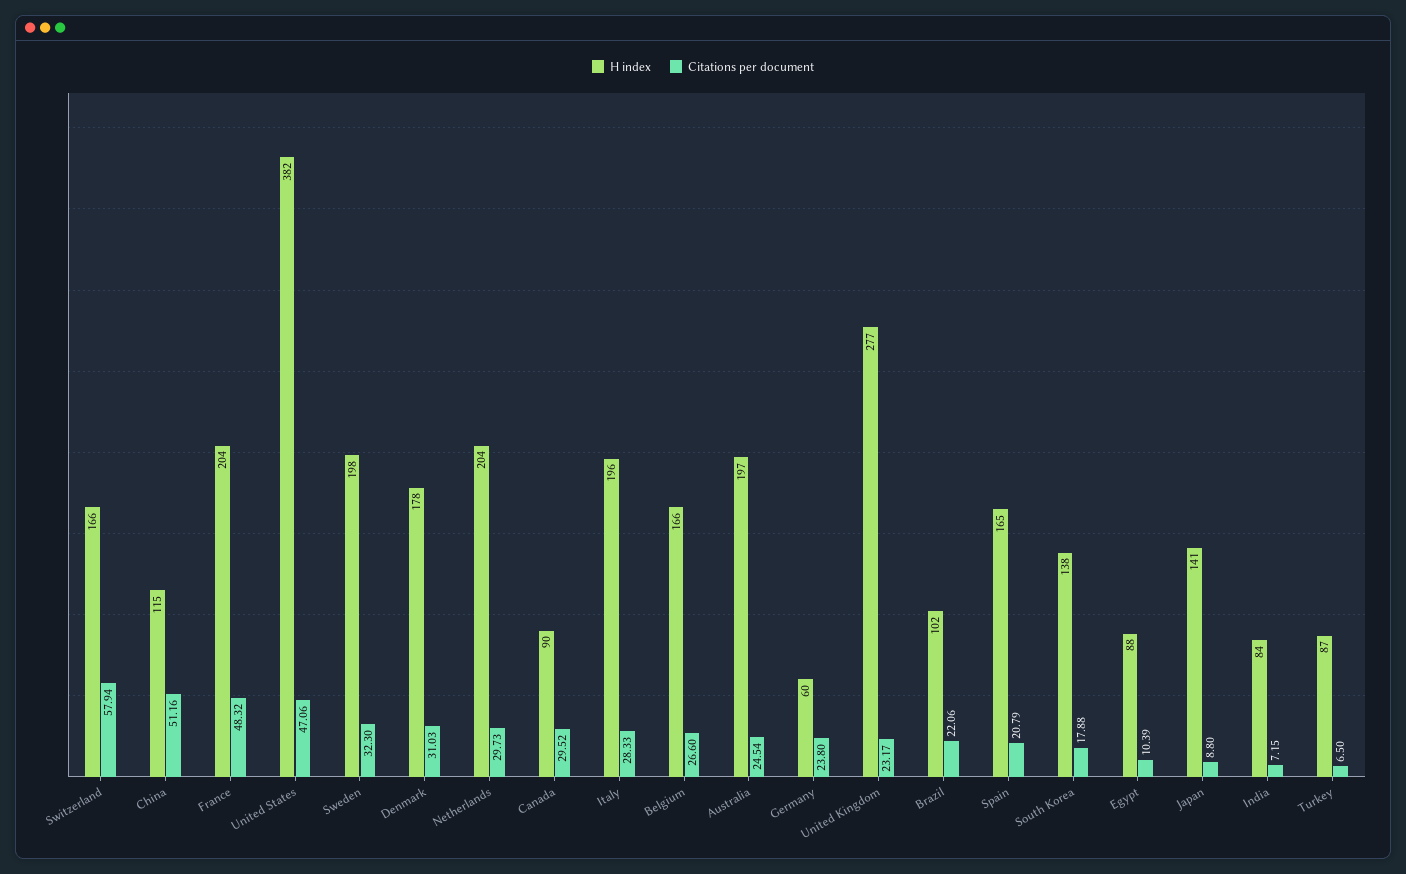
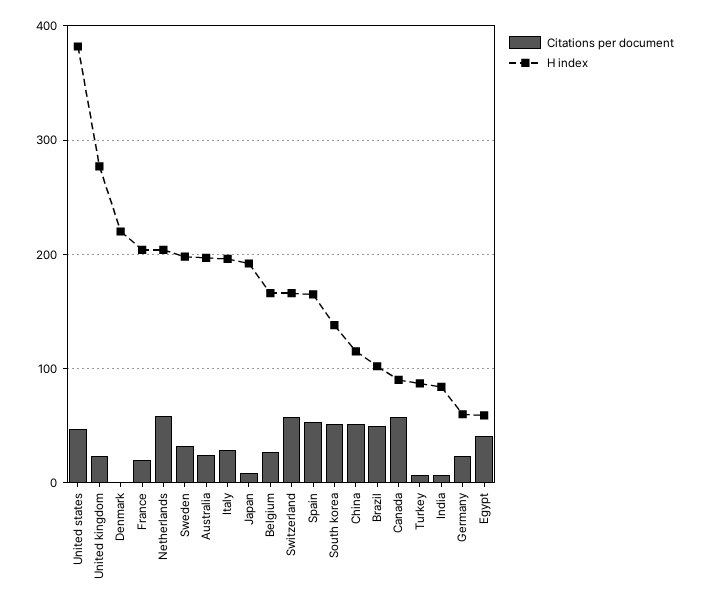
Citations per document, France: 48.32 -> 20
H index, Denmark: 178 -> 220
Citations per document, Denmark: 31.03 -> 0
Citations per document, Netherlands: 29.73 -> 60
Citations per document, Canada: 29.52 -> 60
Citations per document, Brazil: 22.06 -> 50
Citations per document, Spain: 20.79 -> 50
Citations per document, South Korea: 17.88 -> 50
H index, Egypt: 88 -> 60
Citations per document, Egypt: 10.39 -> 40
H index, Japan: 141 -> 190

